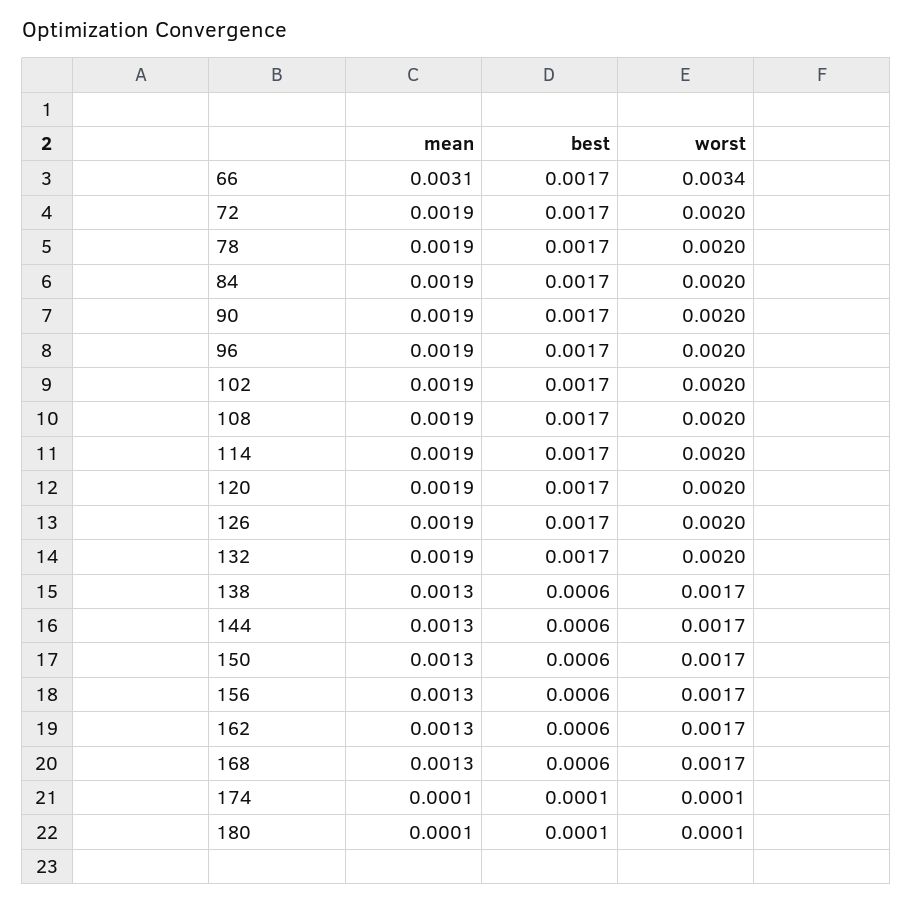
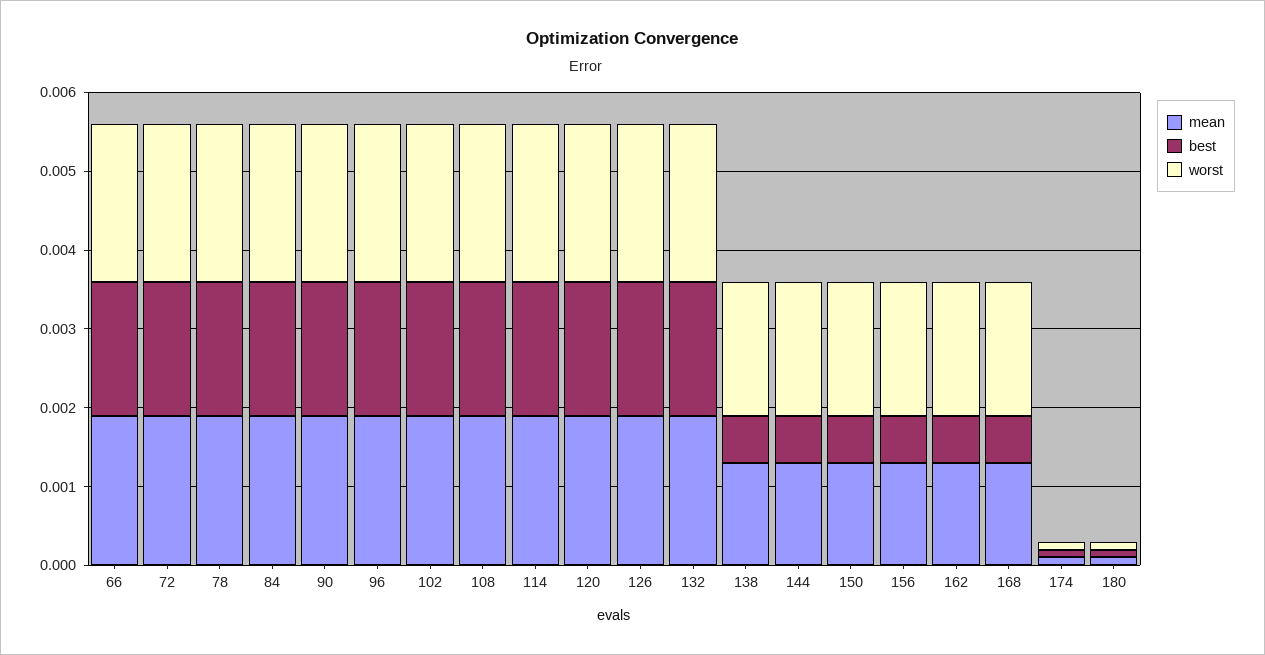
mean, 66: 0.0031 -> 0.002
worst, 66: 0.0034 -> 0.002

